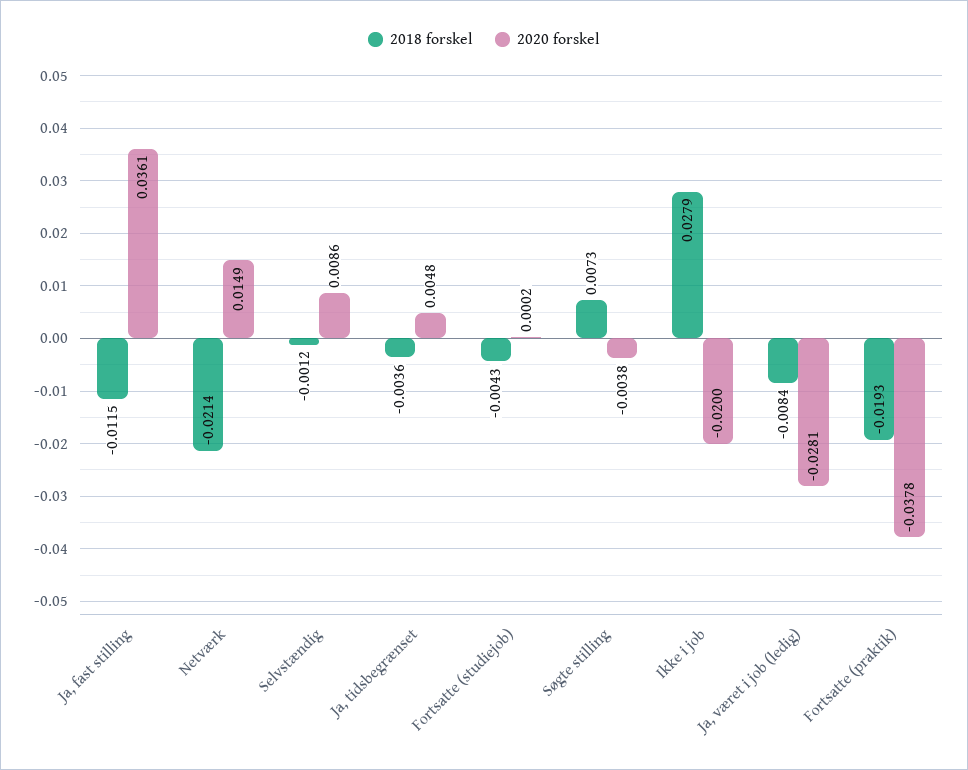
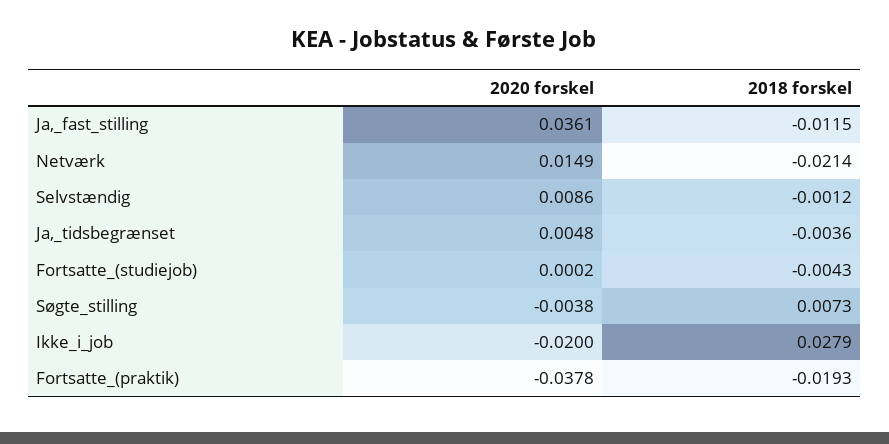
2018 forskel, Ja, været i job (ledig): -0.0084 -> none
2020 forskel, Ja, været i job (ledig): -0.0281 -> none

